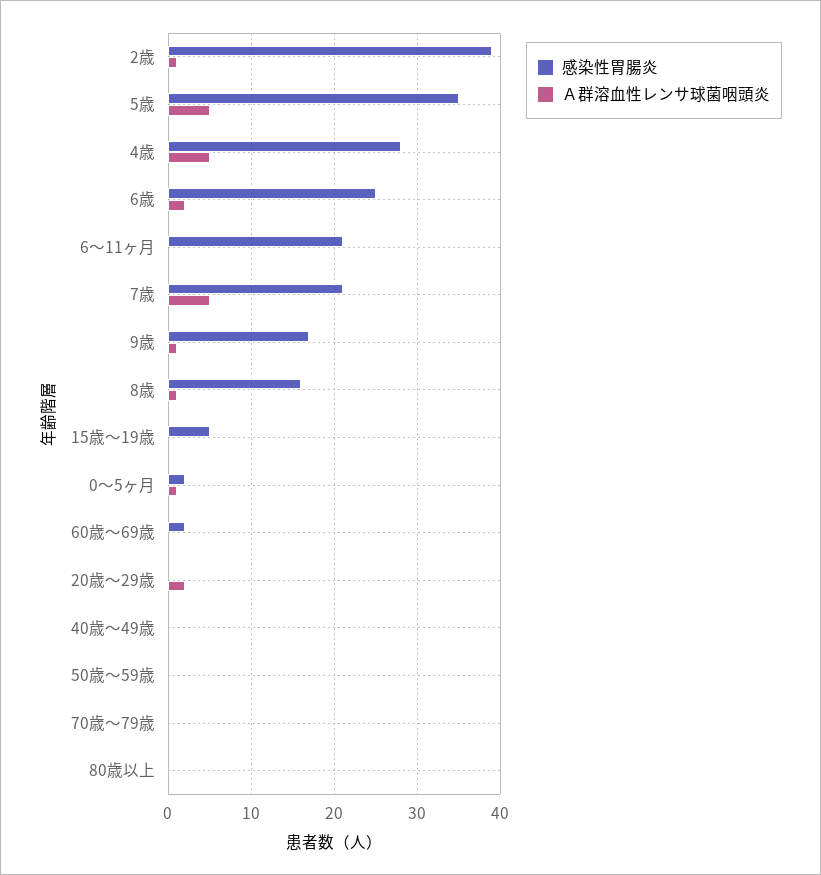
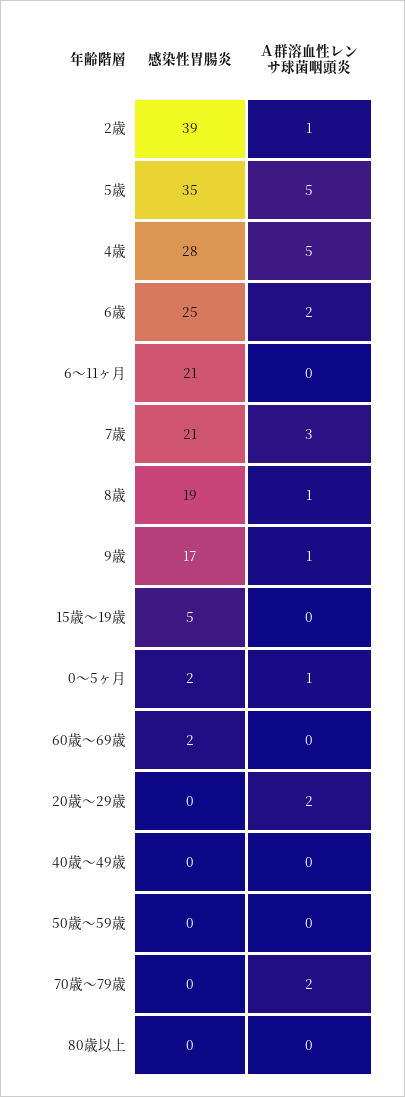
Ａ群溶血性レンサ球菌咽頭炎, 7歳: 5 -> 3
感染性胃腸炎, 8歳: 16 -> 19
Ａ群溶血性レンサ球菌咽頭炎, 70歳～79歳: 0 -> 2

